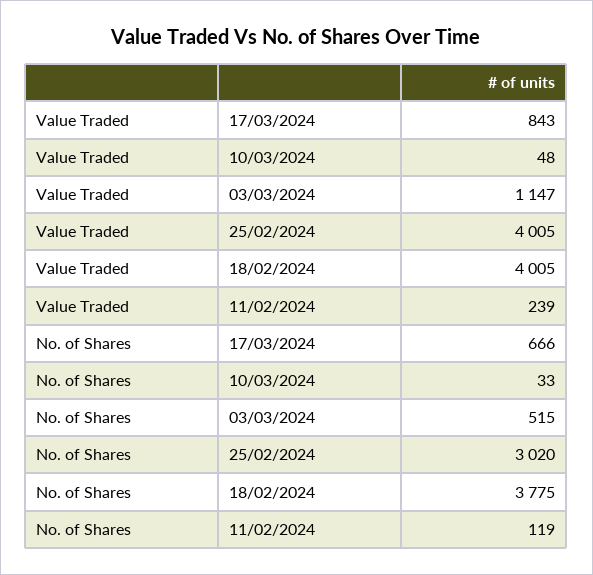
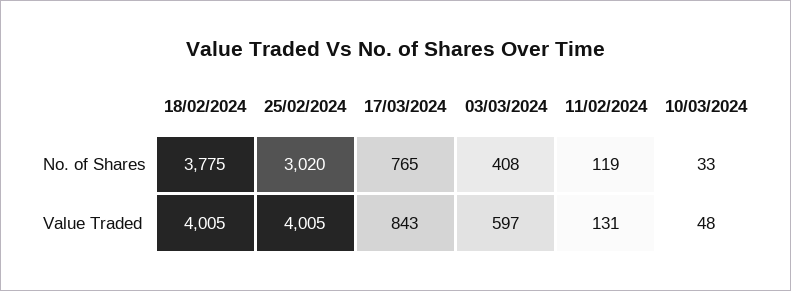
Value Traded, 03/03/2024: 1147 -> 597
Value Traded, 11/02/2024: 239 -> 131
No. of Shares, 17/03/2024: 666 -> 765
No. of Shares, 03/03/2024: 515 -> 408

